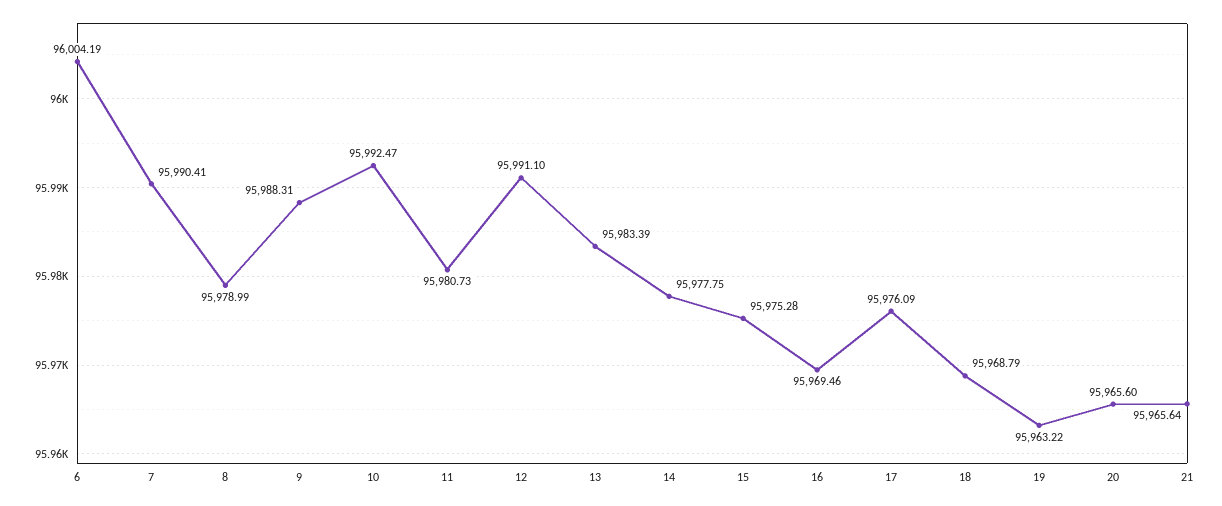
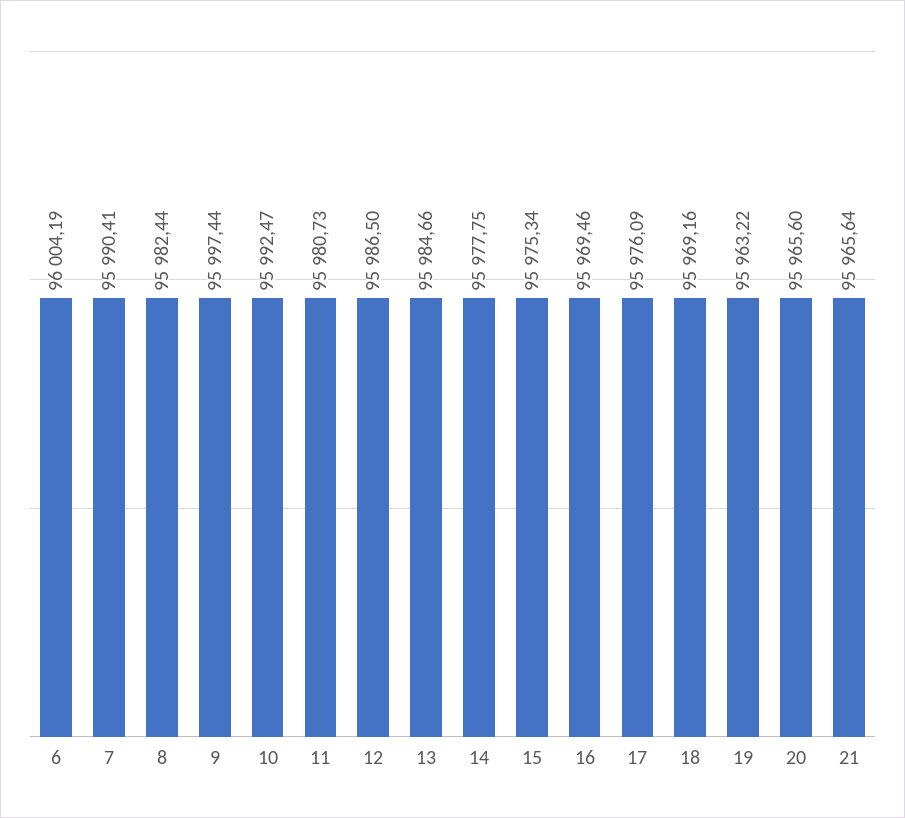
8: 95978.99 -> 95982.44
9: 95988.31 -> 95997.44
12: 95991.1 -> 95986.5
13: 95983.39 -> 95984.66
15: 95975.28 -> 95975.34
18: 95968.79 -> 95969.16

